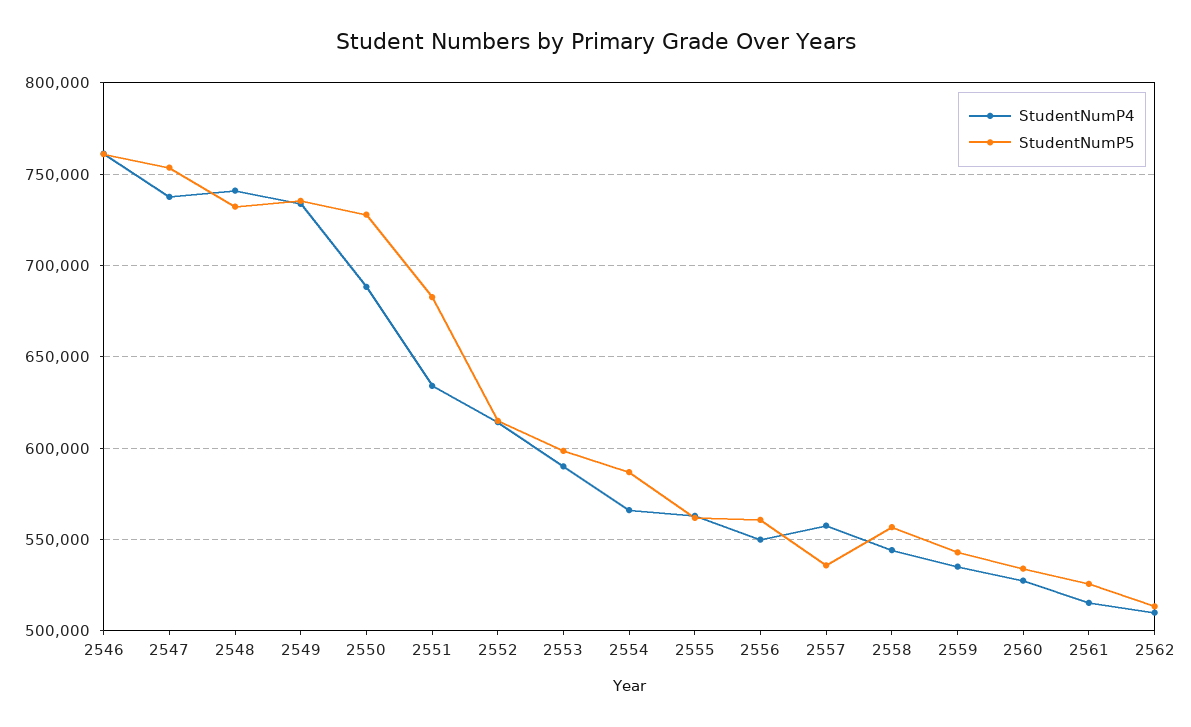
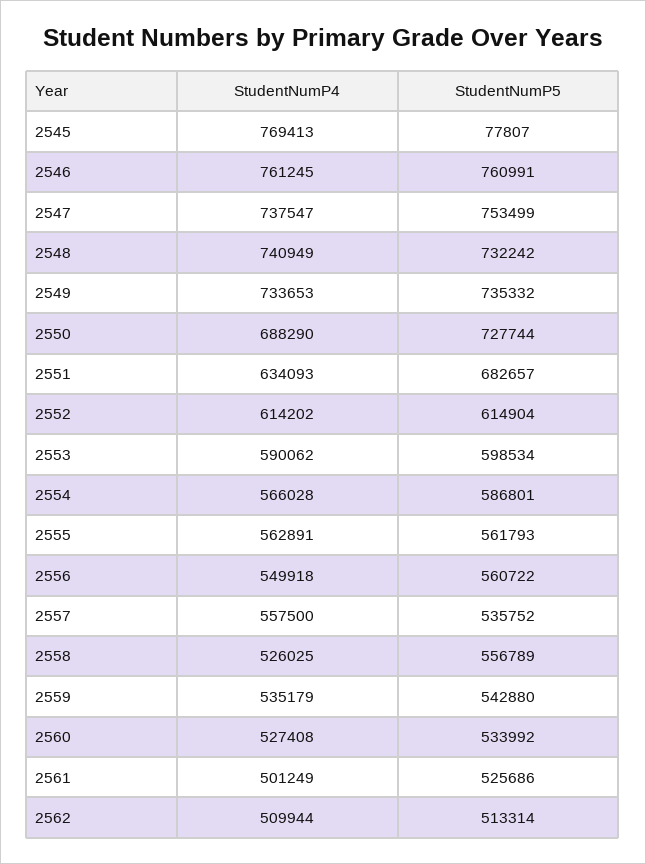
StudentNumP4, 2558: 545000 -> 526025
StudentNumP4, 2561: 515000 -> 501249
StudentNumP4, 2545: none -> 769413
StudentNumP5, 2545: none -> 77807

